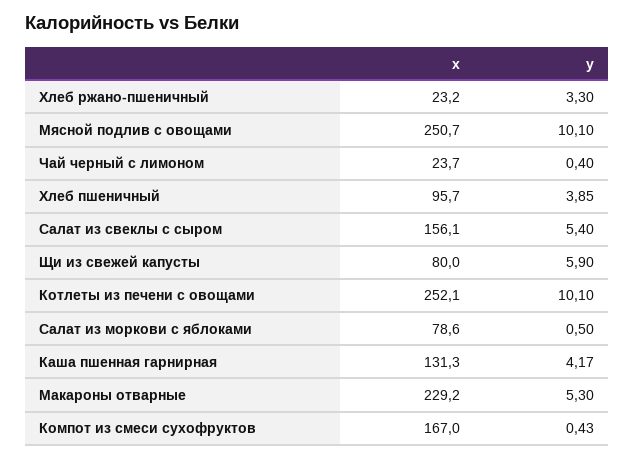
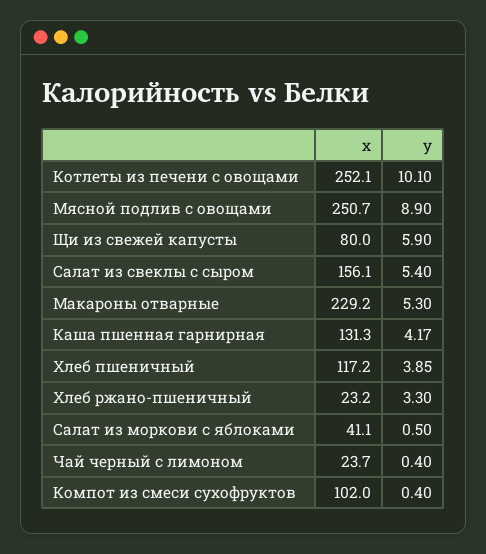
y, Мясной подлив с овощами: 10.1 -> 8.9
x, Хлеб пшеничный: 95.7 -> 117.2
x, Салат из моркови с яблоками: 78.6 -> 41.1
x, Компот из смеси сухофруктов: 167 -> 102
y, Компот из смеси сухофруктов: 0.43 -> 0.4

